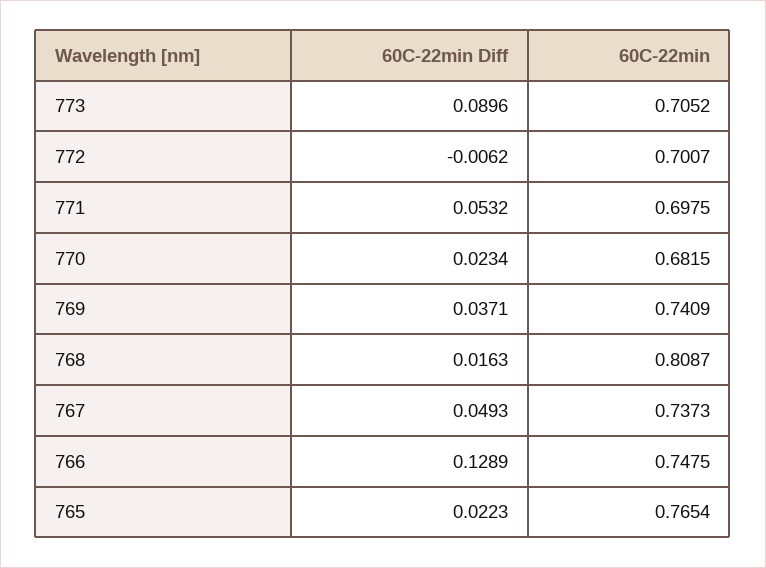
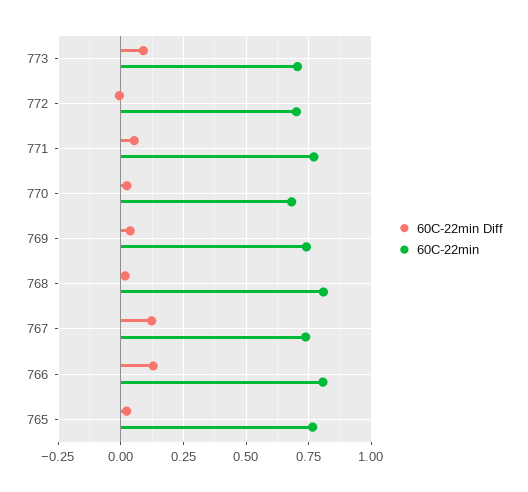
60C-22min, 771: 0.6975 -> 0.775
60C-22min Diff, 767: 0.0493 -> 0.125
60C-22min, 766: 0.7475 -> 0.8

